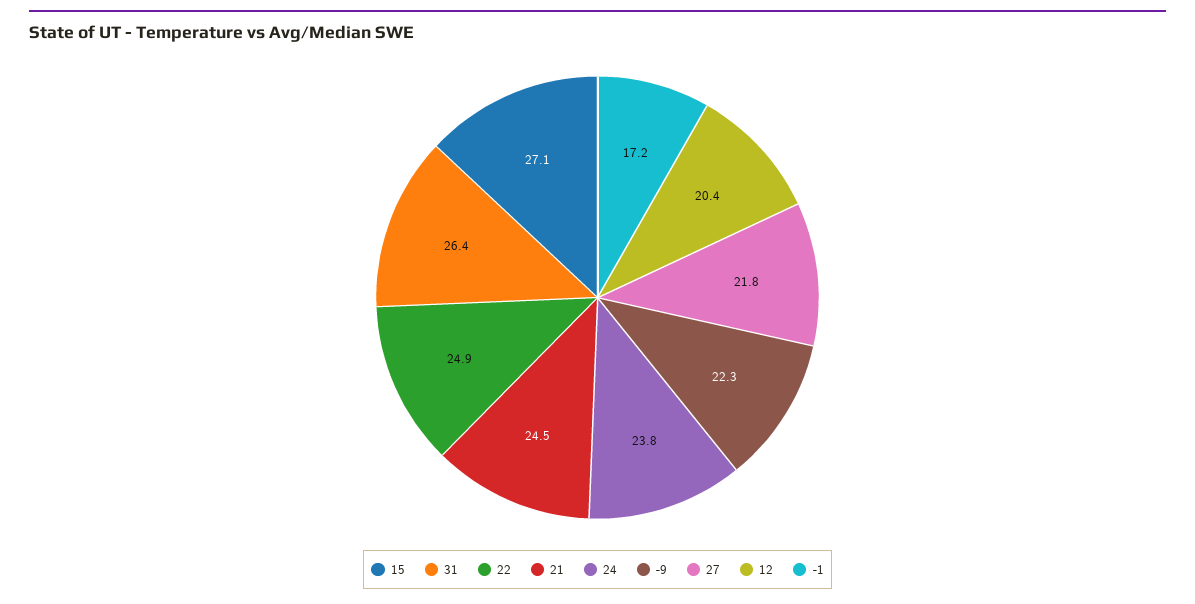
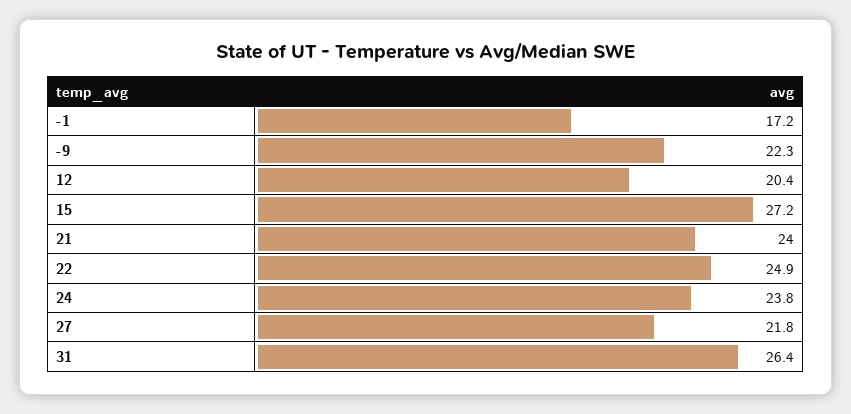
15: 27.1 -> 27.2
21: 24.5 -> 24

